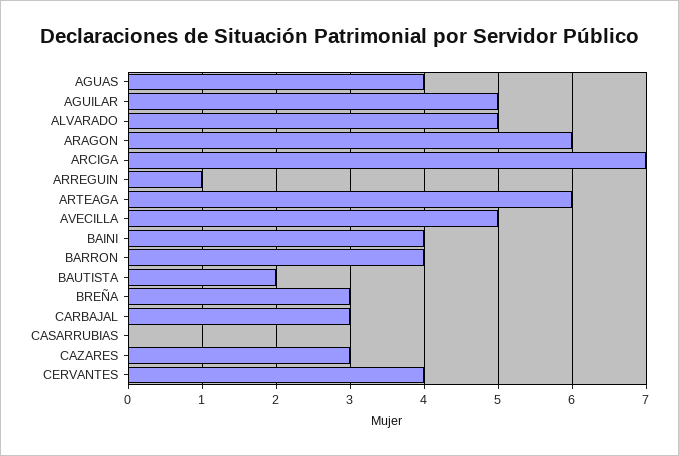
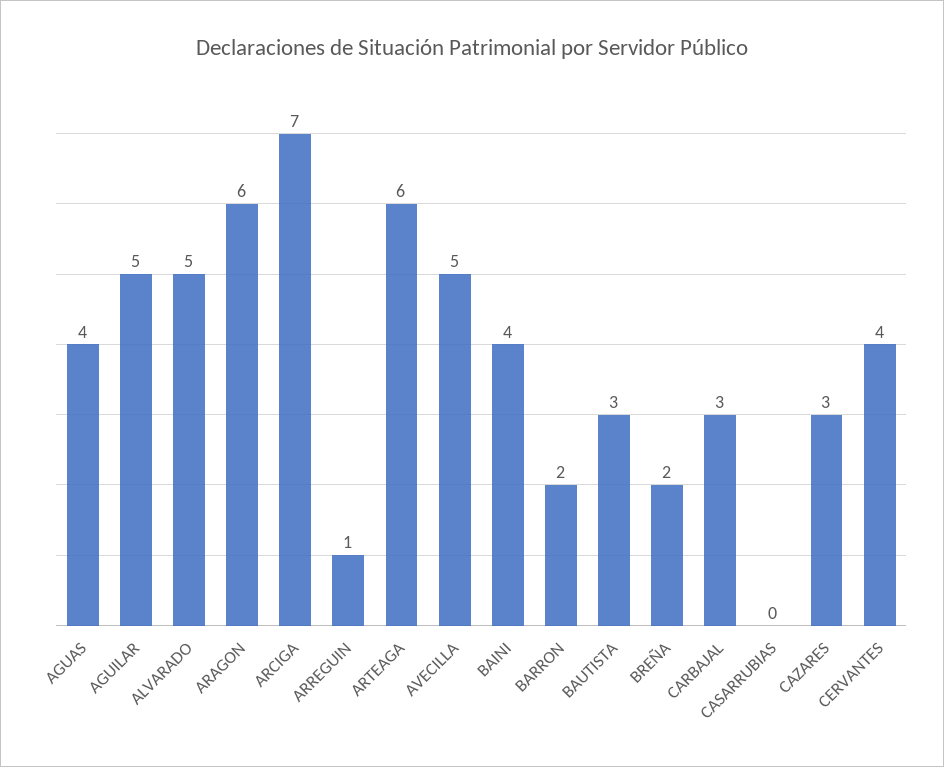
BARRON: 4 -> 2
BAUTISTA: 2 -> 3
BREÑA: 3 -> 2

